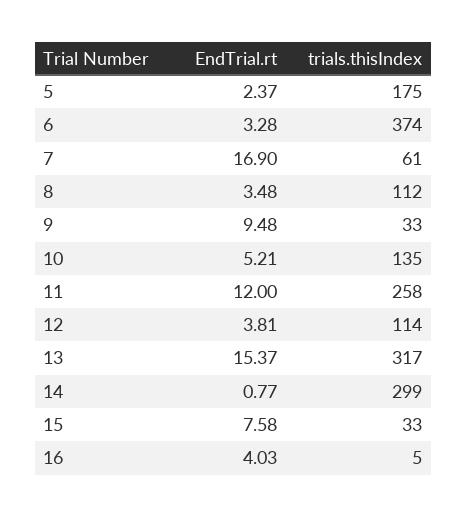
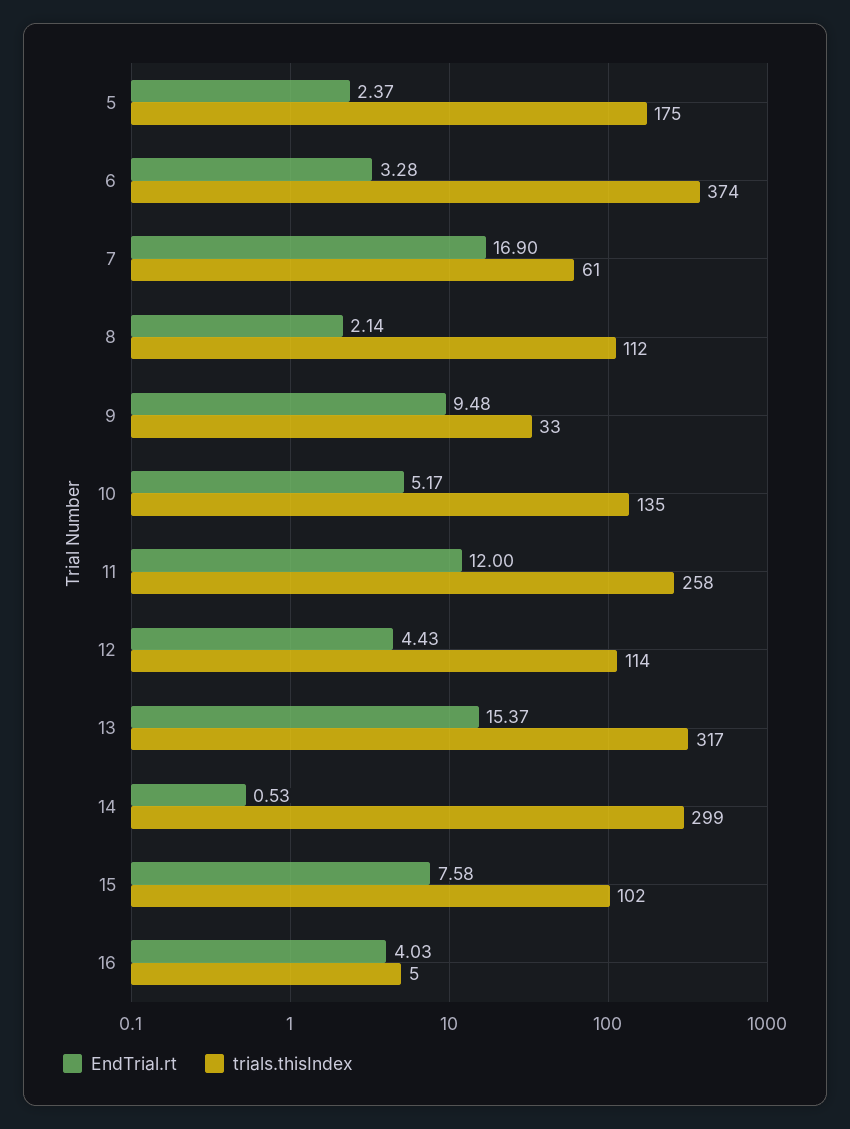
EndTrial.rt, 8: 3.48 -> 2.14
EndTrial.rt, 10: 5.21 -> 5.17
EndTrial.rt, 12: 3.81 -> 4.43
EndTrial.rt, 14: 0.77 -> 0.53
trials.thisIndex, 15: 33 -> 102

